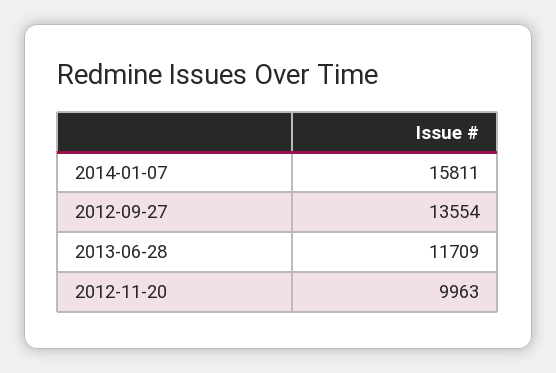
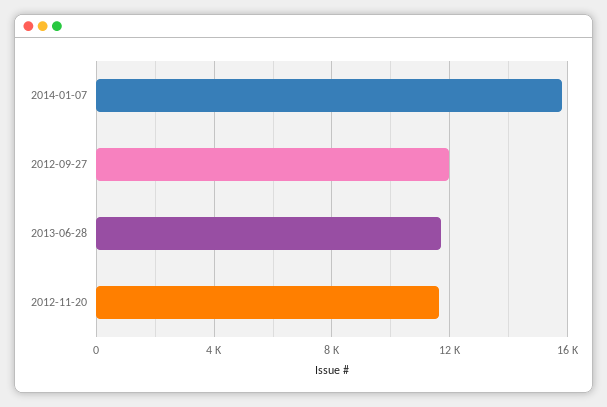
2012-09-27: 13554 -> 12000
2012-11-20: 9963 -> 11500

